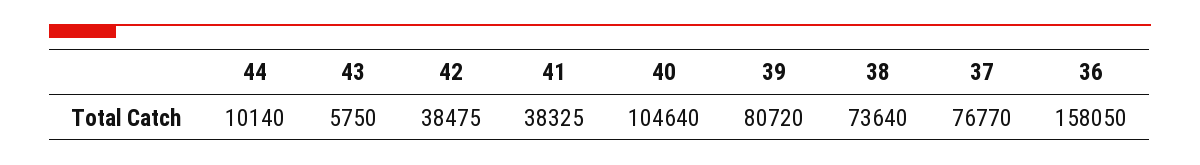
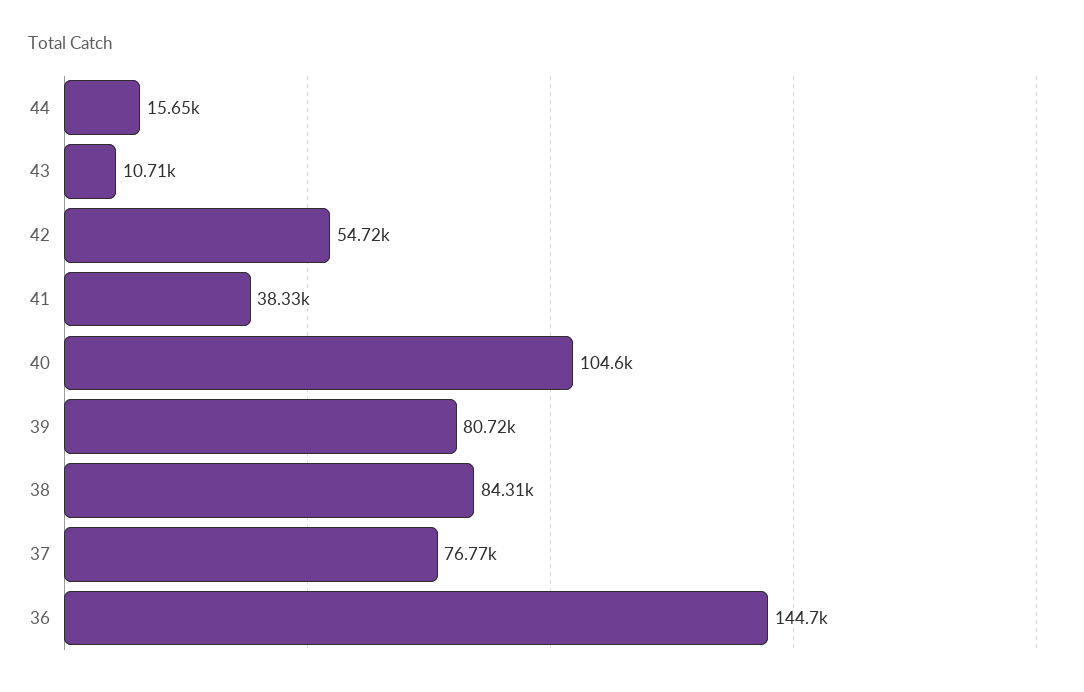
44: 10140 -> 15650
43: 5750 -> 10710
42: 38475 -> 54720
38: 73640 -> 84310
36: 158050 -> 144700

